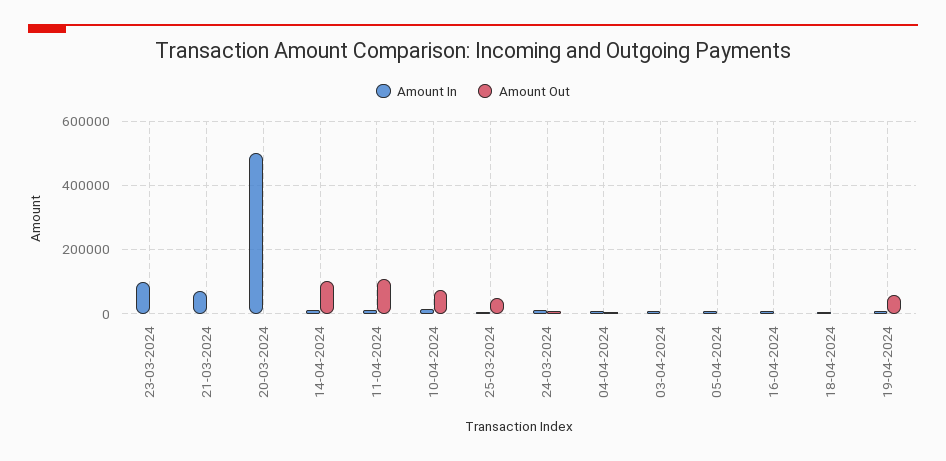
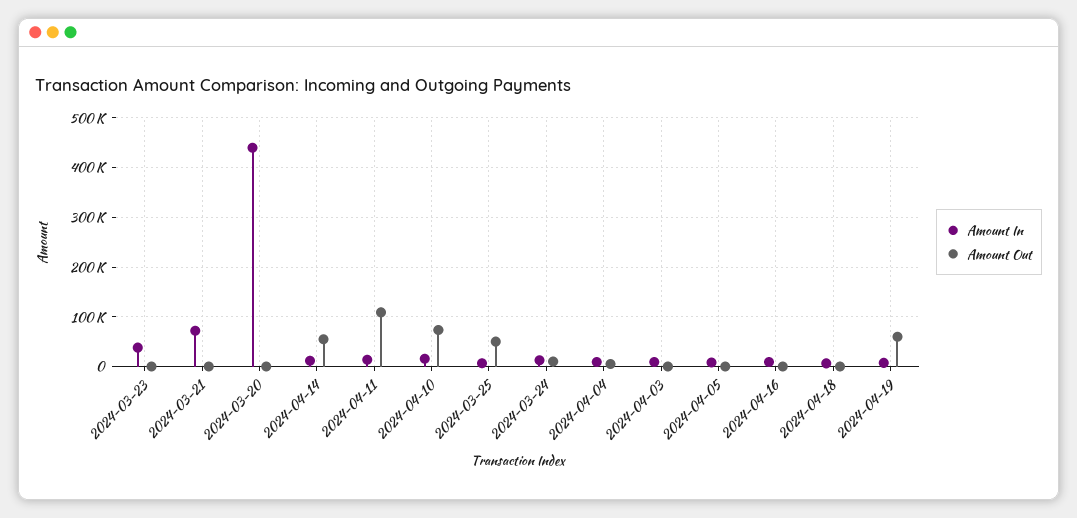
Amount In, 23-03-2024: 100000 -> 40000
Amount In, 20-03-2024: 500000 -> 440000
Amount Out, 14-04-2024: 100000 -> 60000

